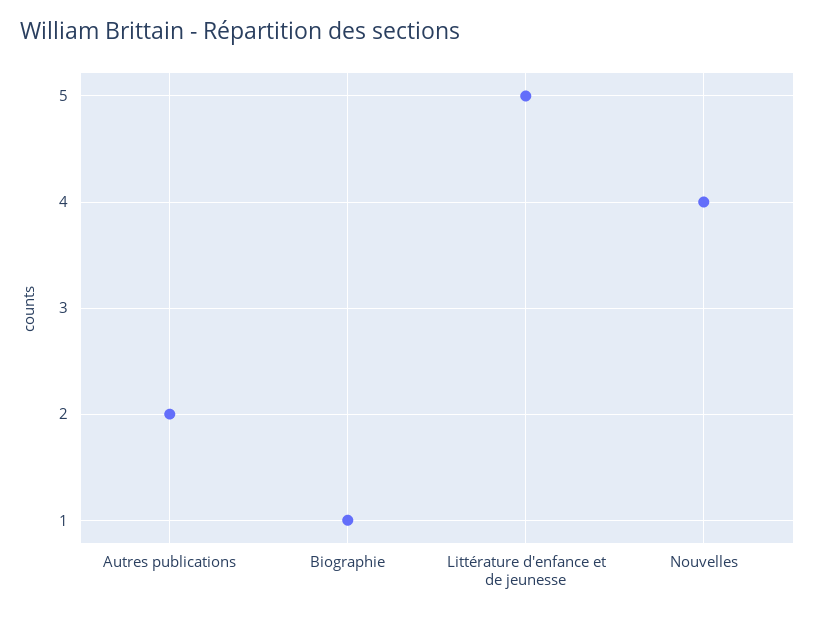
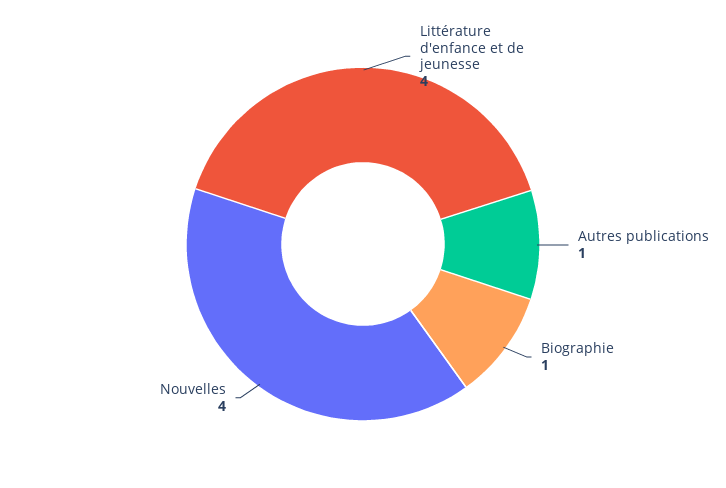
Autres publications: 2 -> 1
Littérature d'enfance et de jeunesse: 5 -> 4

